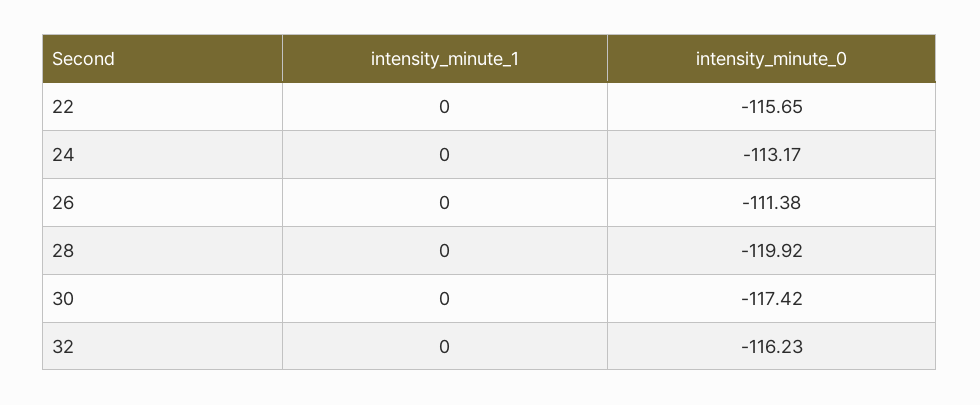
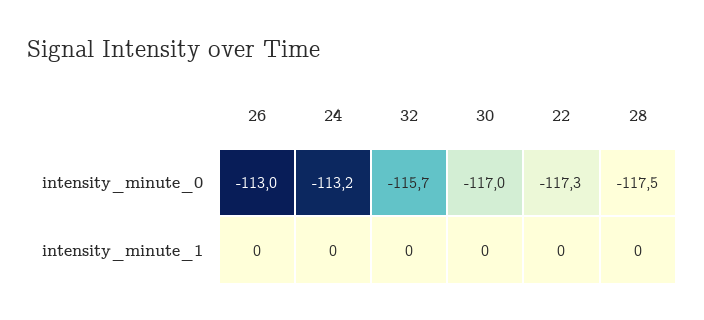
intensity_minute_0, 22: -115.65 -> -117.3
intensity_minute_0, 26: -111.38 -> -113
intensity_minute_0, 28: -119.92 -> -117.5
intensity_minute_0, 30: -117.42 -> -117
intensity_minute_0, 32: -116.23 -> -115.7

